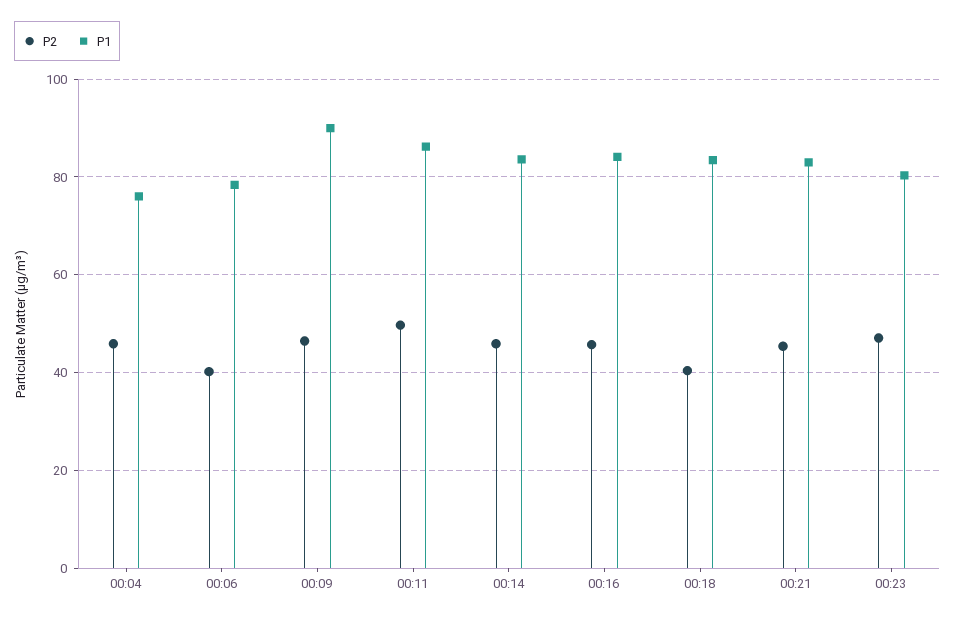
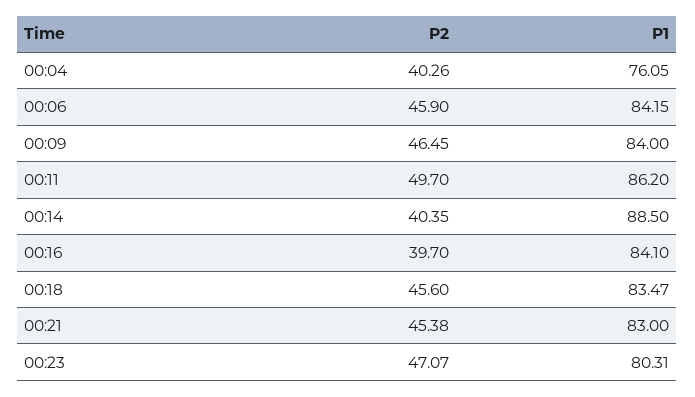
P2, 00:04: 46 -> 40.26
P2, 00:06: 40 -> 45.9
P1, 00:06: 78 -> 84.15
P1, 00:09: 90 -> 84
P2, 00:14: 46 -> 40.35
P1, 00:14: 84 -> 88.5
P2, 00:16: 46 -> 39.7
P2, 00:18: 40 -> 45.6

